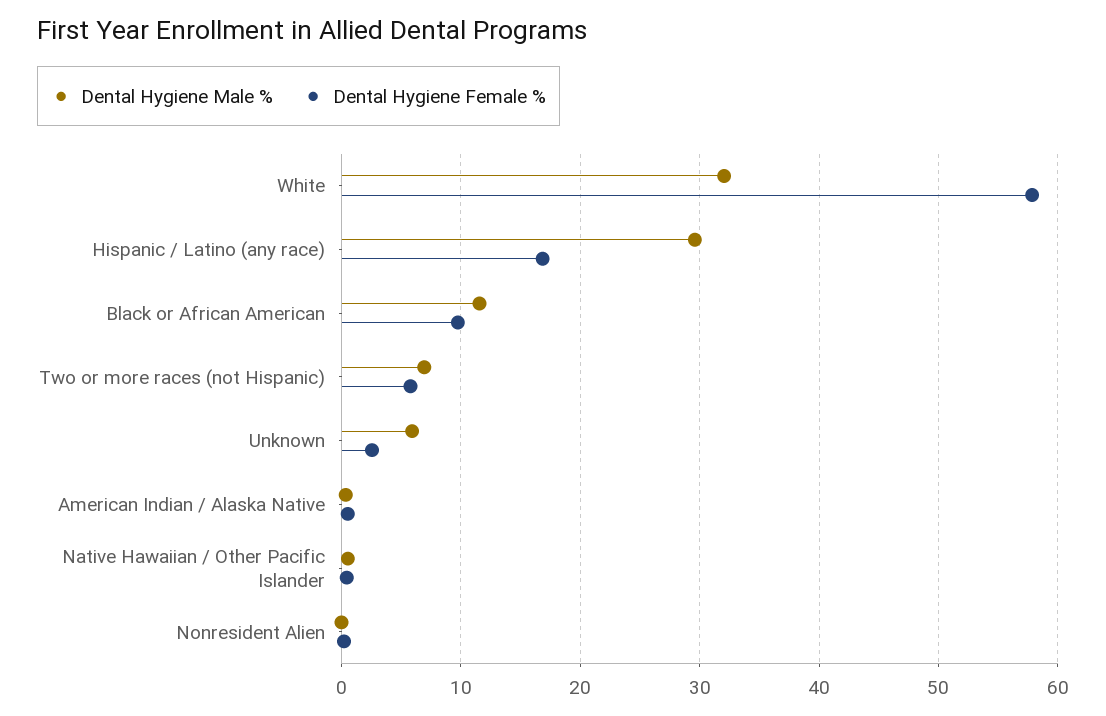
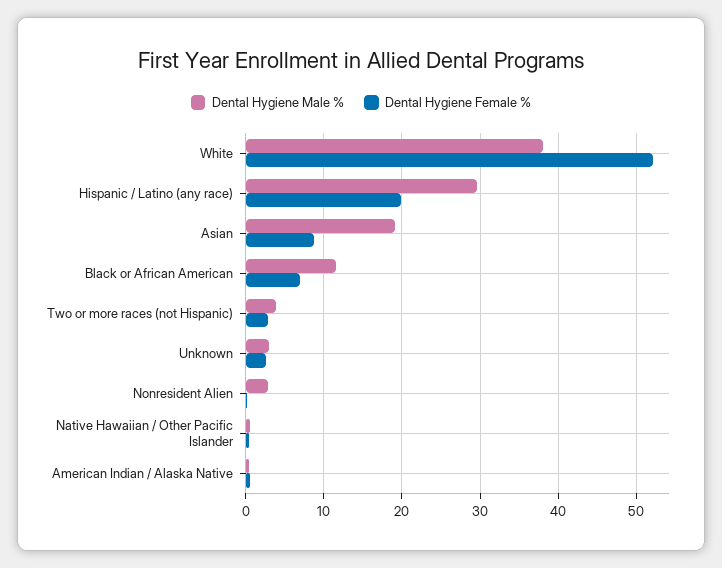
Dental Hygiene Male %, White: 32 -> 38
Dental Hygiene Female %, White: 58 -> 52
Dental Hygiene Female %, Hispanic / Latino (any race): 17 -> 20
Dental Hygiene Female %, Black or African American: 10 -> 7
Dental Hygiene Male %, Two or more races (not Hispanic): 7 -> 4
Dental Hygiene Female %, Two or more races (not Hispanic): 6 -> 3
Dental Hygiene Male %, Unknown: 6 -> 3
Dental Hygiene Male %, Nonresident Alien: 0 -> 3
Dental Hygiene Male %, Asian: none -> 19
Dental Hygiene Female %, Asian: none -> 9

